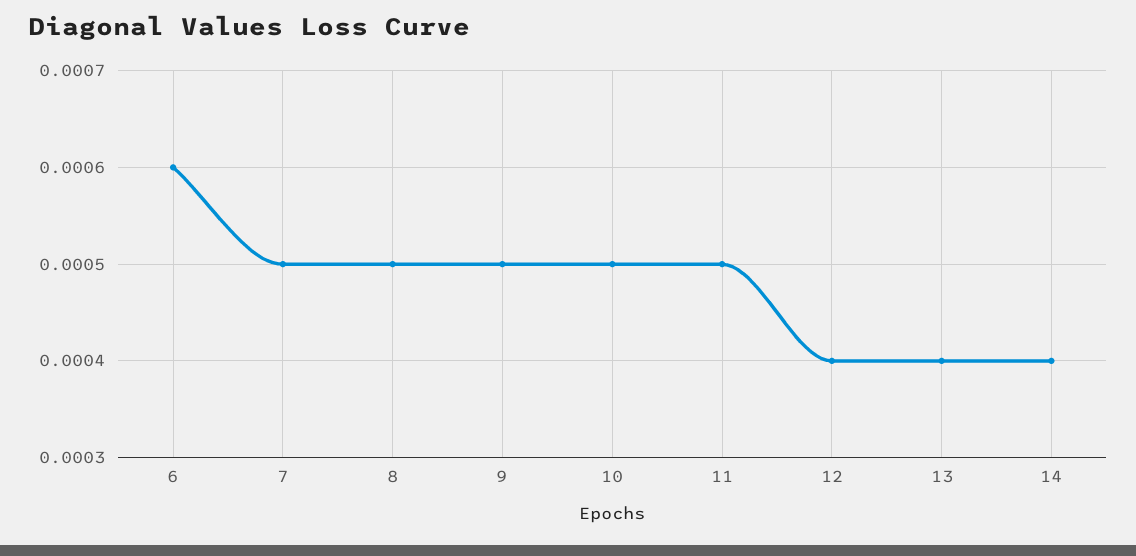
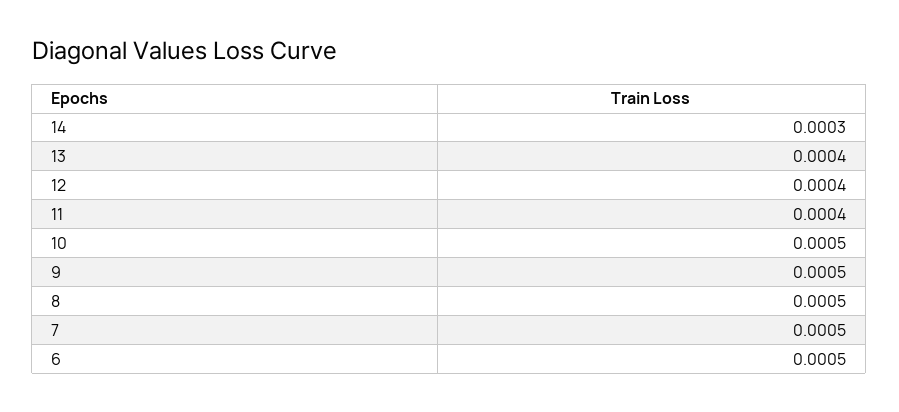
6: 0.0006 -> 0.0005
11: 0.0005 -> 0.0004
14: 0.0004 -> 0.0003

